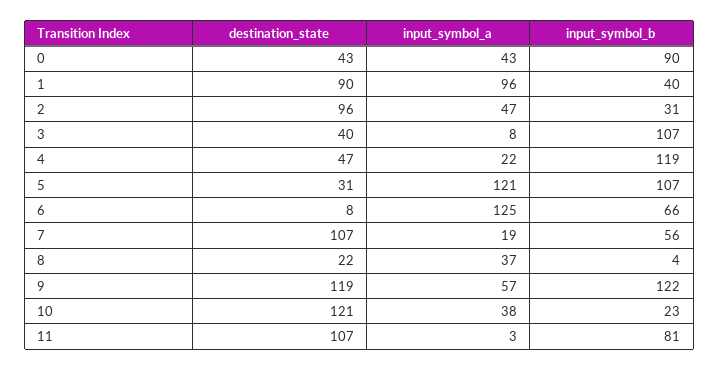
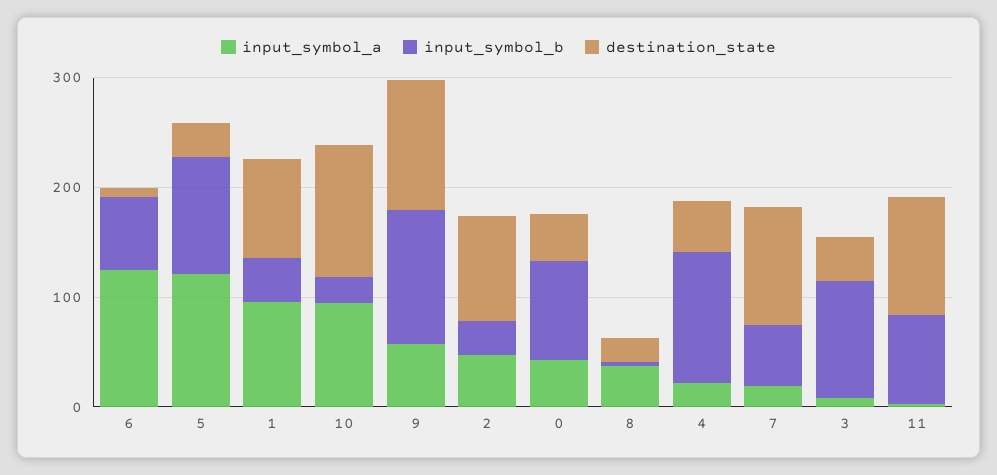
input_symbol_a, 10: 38 -> 100

